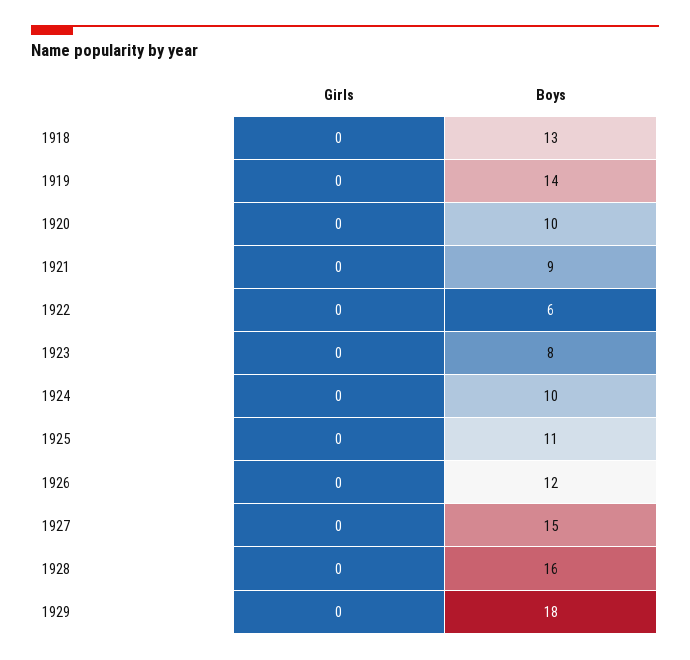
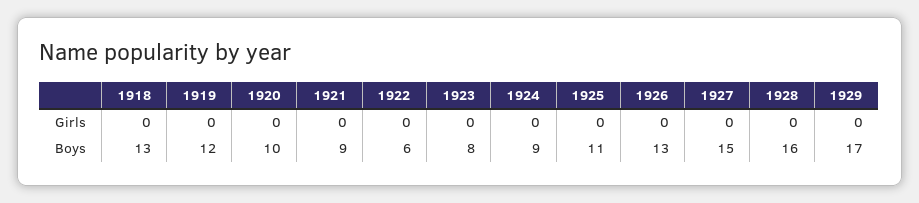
Boys, 1919: 14 -> 12
Boys, 1924: 10 -> 9
Boys, 1926: 12 -> 13
Boys, 1929: 18 -> 17

